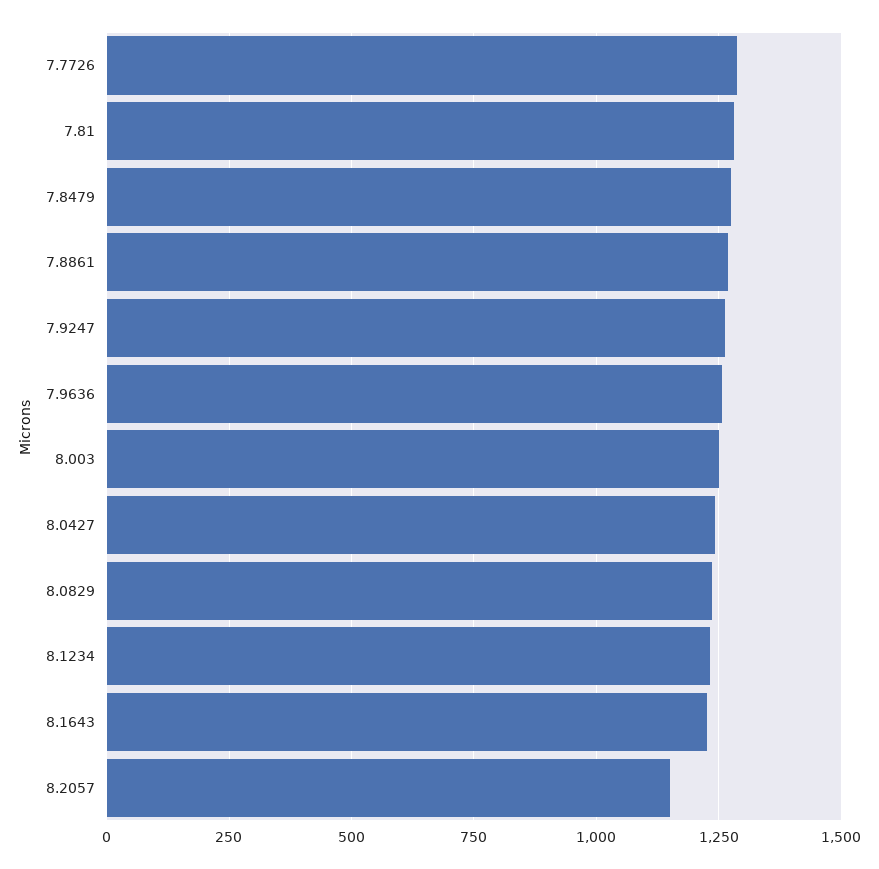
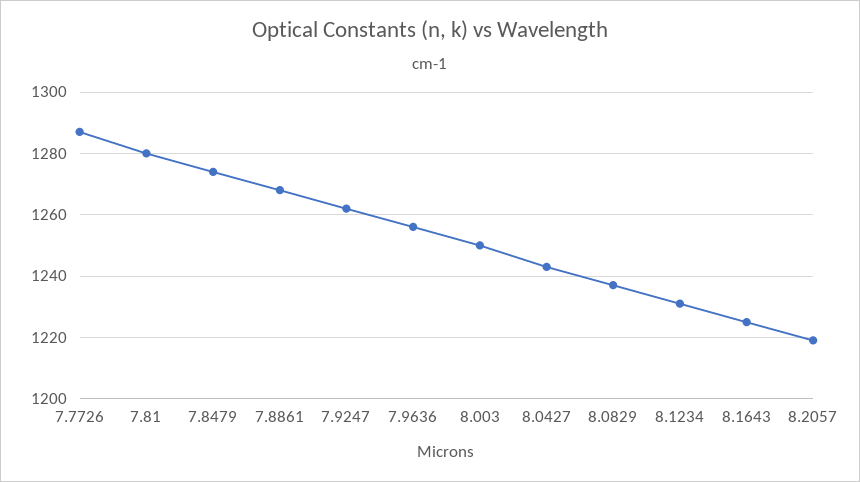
8.2057: 1150 -> 1220

